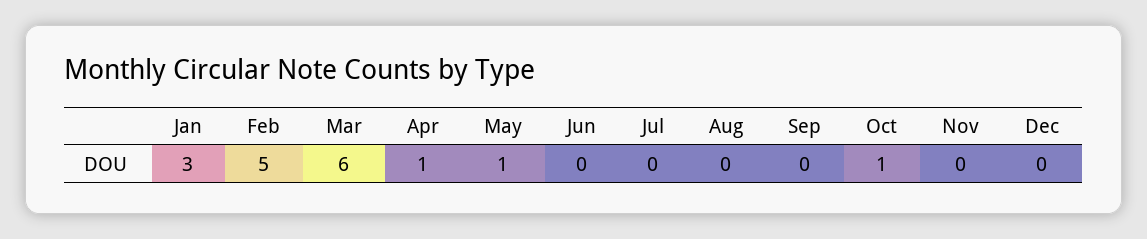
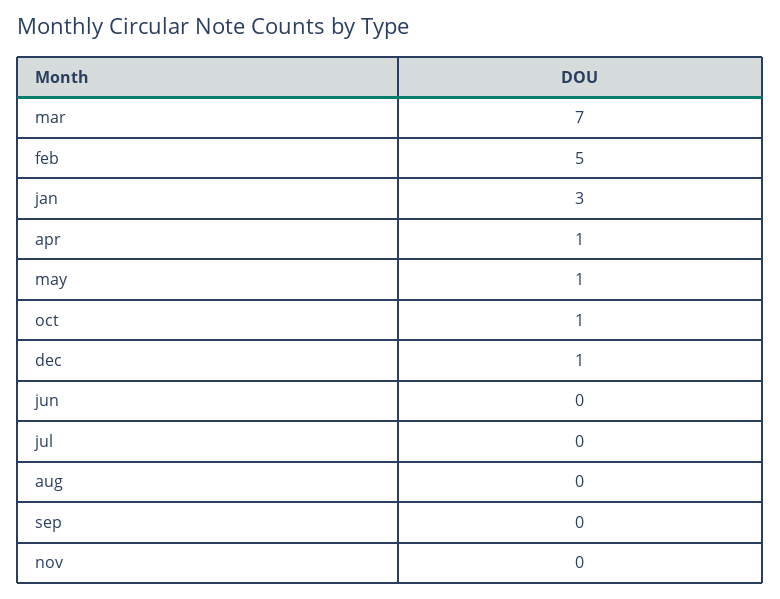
Mar: 6 -> 7
Dec: 0 -> 1

